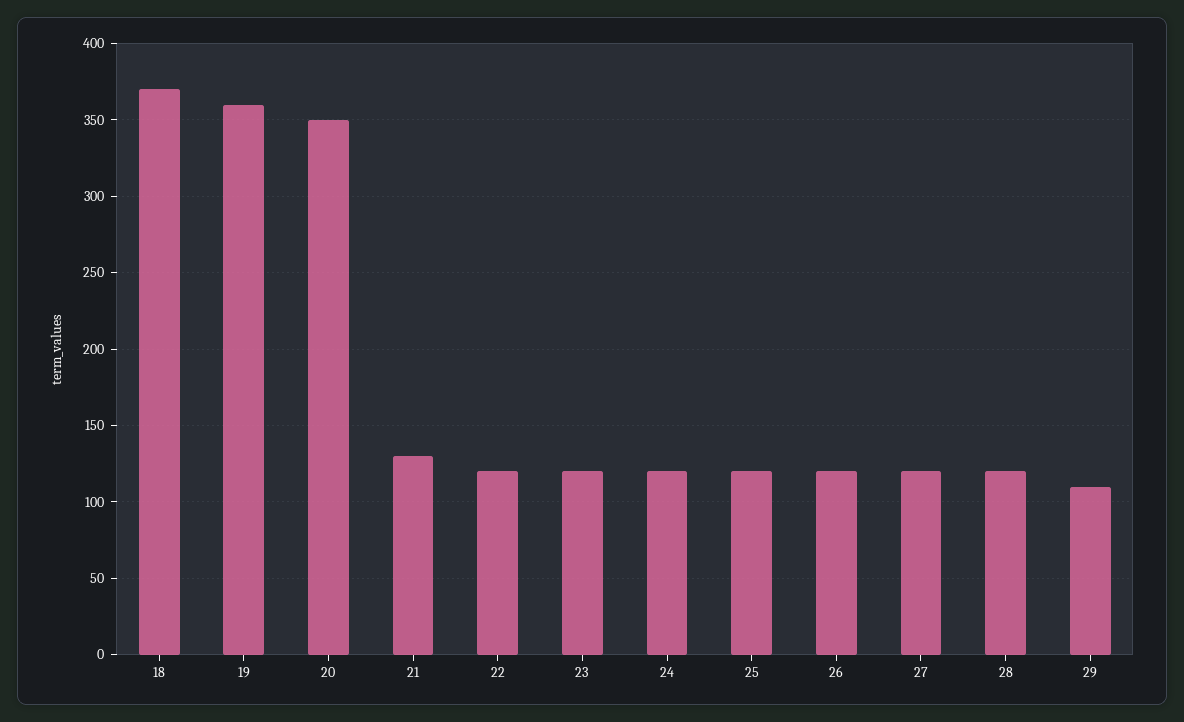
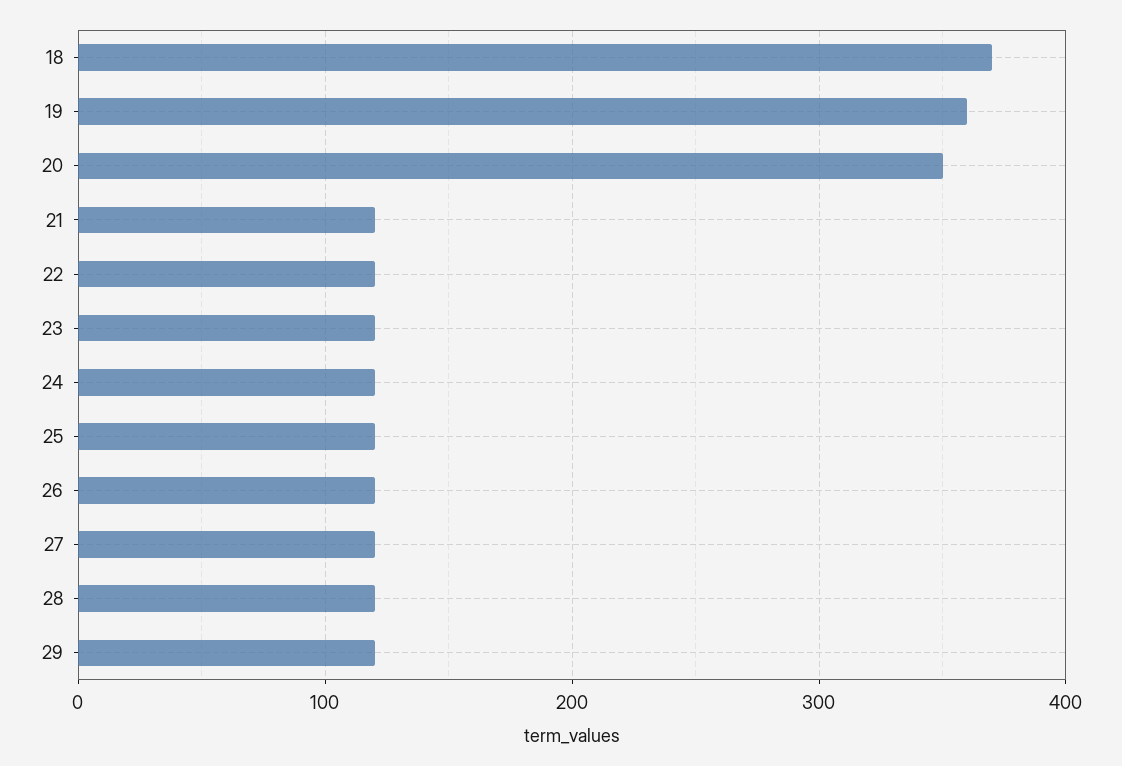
21: 130 -> 120
29: 110 -> 120

